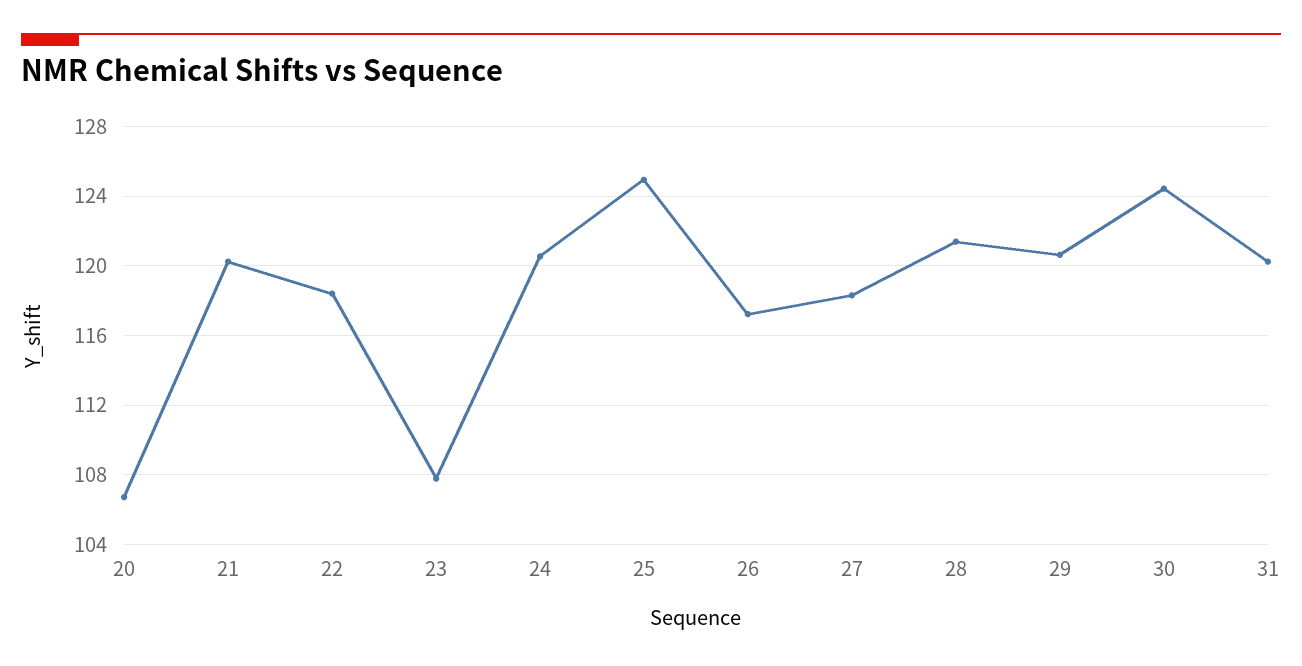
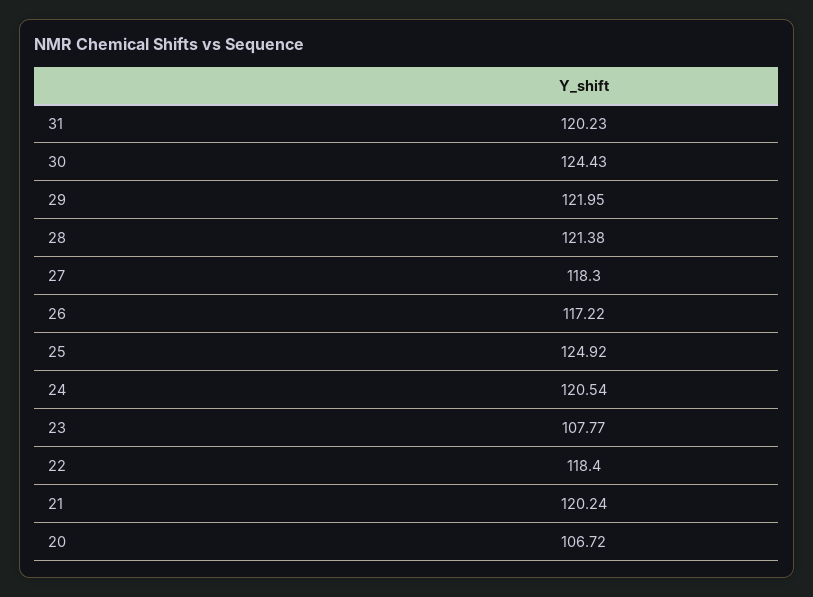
29: 120.5 -> 121.95

